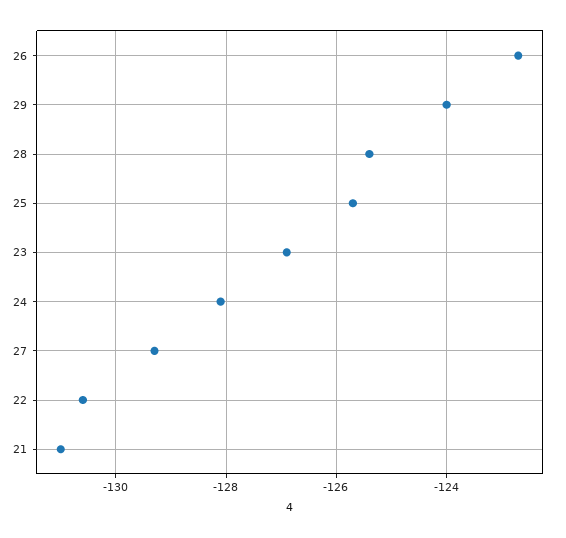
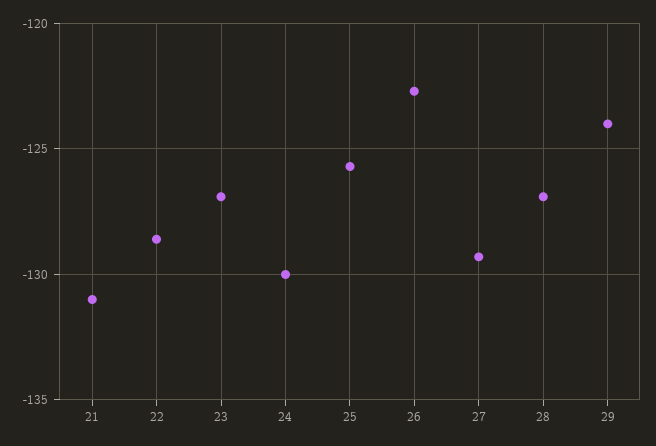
28: -125.5 -> -127
24: -128 -> -130
22: -130.5 -> -128.5

